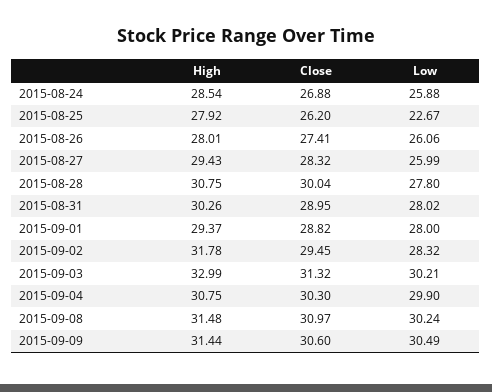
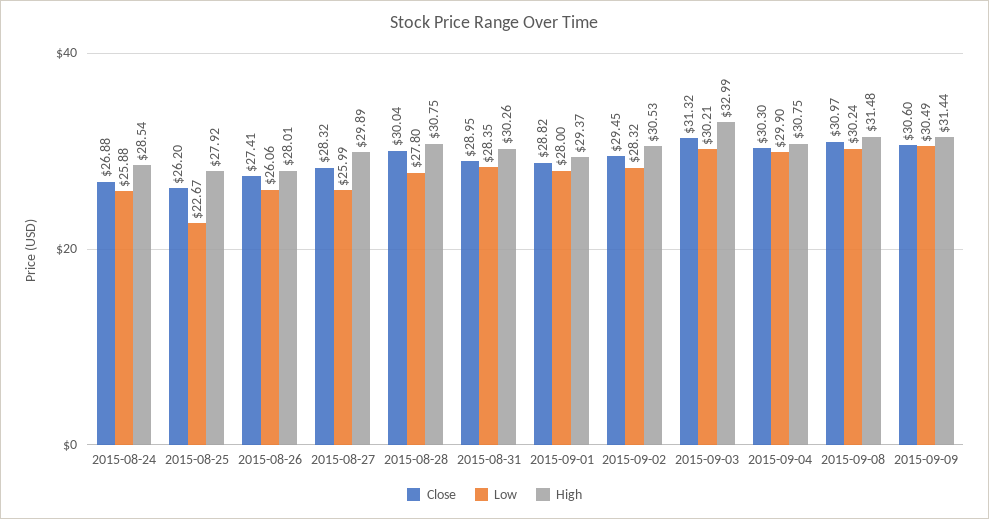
High, 2015-08-27: 29.43 -> 29.89
Low, 2015-08-31: 28.02 -> 28.35
High, 2015-09-02: 31.78 -> 30.53

